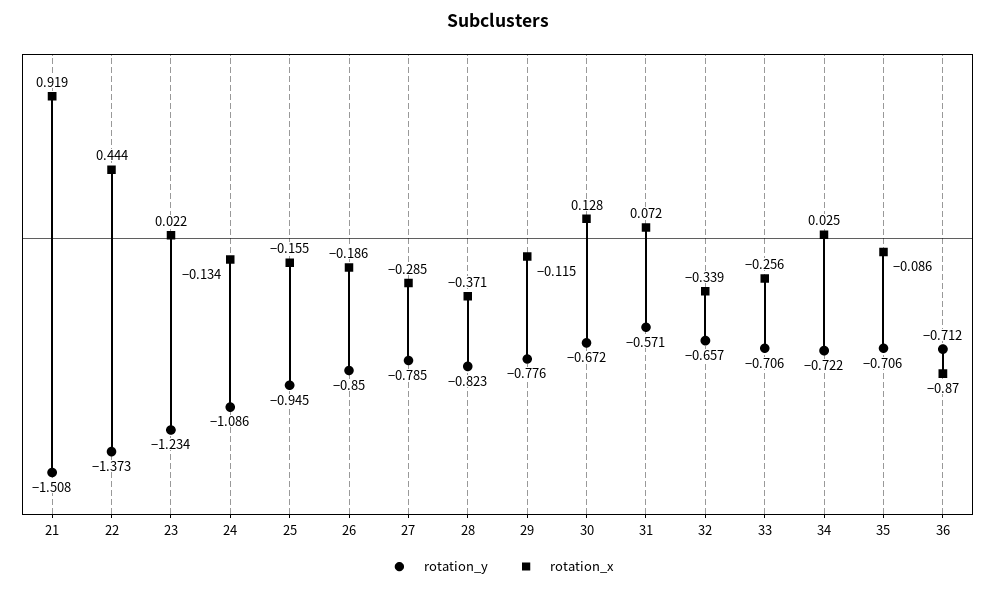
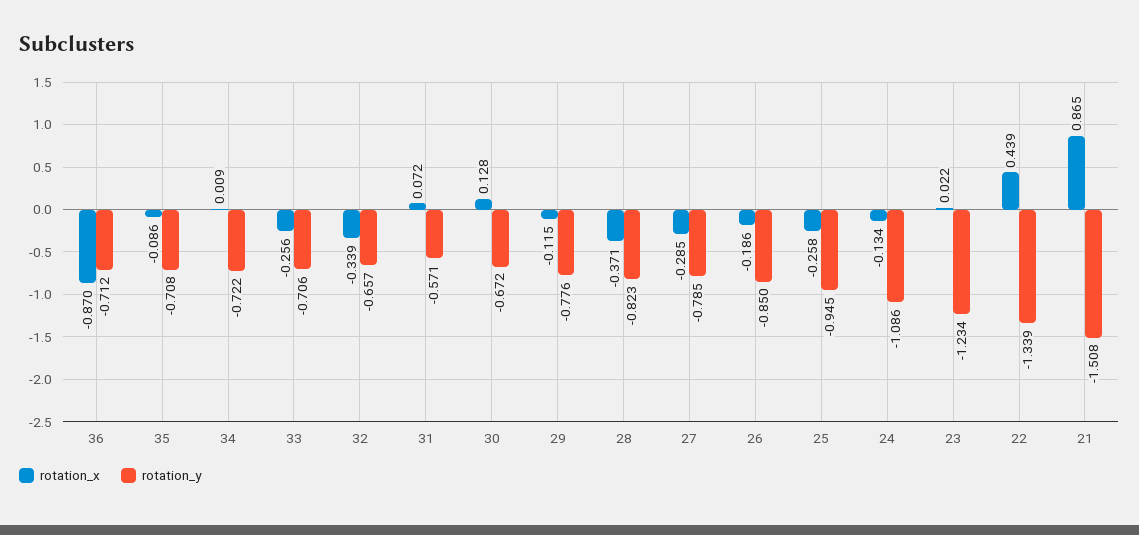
rotation_x, 21: 0.919 -> 0.865
rotation_y, 22: -1.373 -> -1.339
rotation_x, 22: 0.444 -> 0.439
rotation_x, 25: -0.155 -> -0.258
rotation_x, 34: 0.025 -> 0.009
rotation_y, 35: -0.706 -> -0.708

